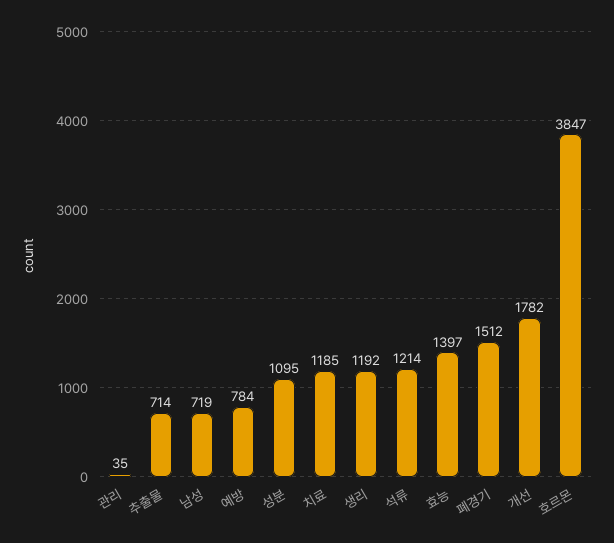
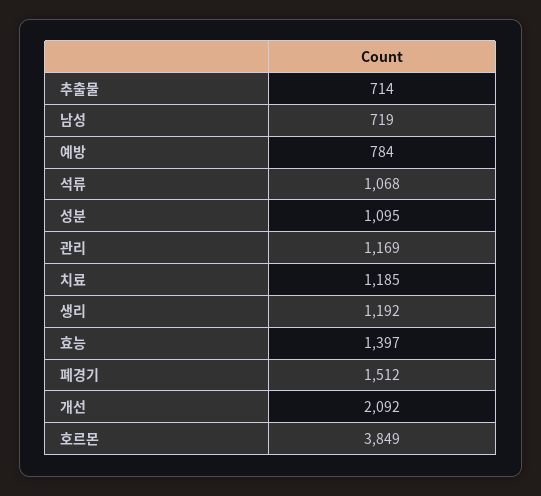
관리: 35 -> 1169
석류: 1214 -> 1068
개선: 1782 -> 2092
호르몬: 3847 -> 3849

